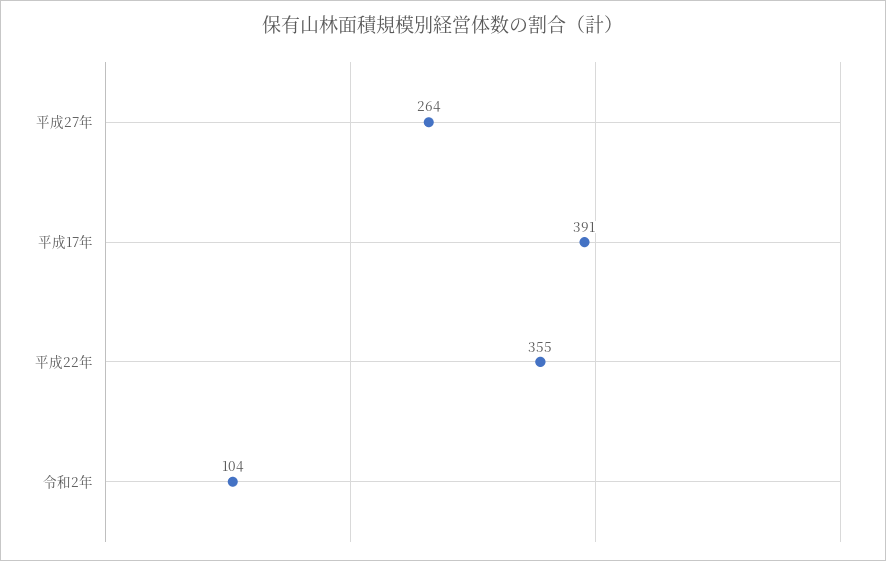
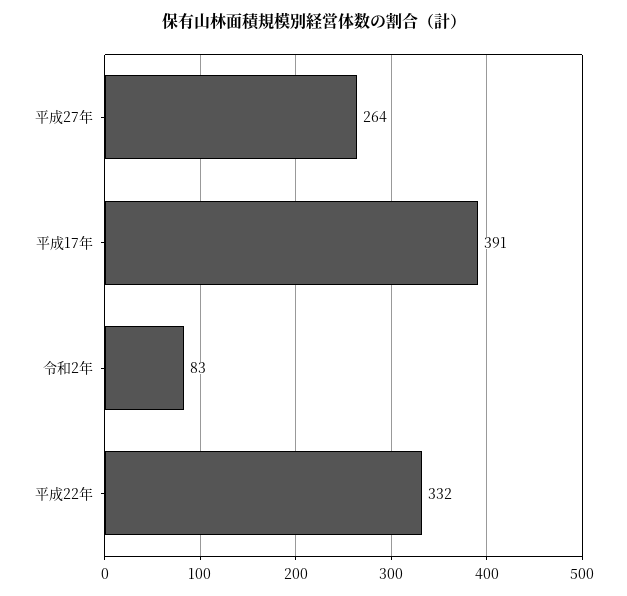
平成22年: 355 -> 332
令和2年: 104 -> 83

